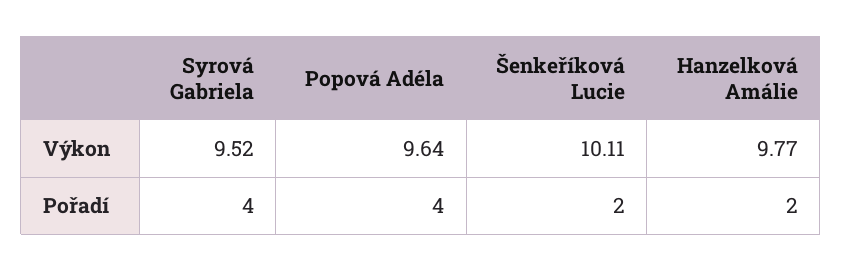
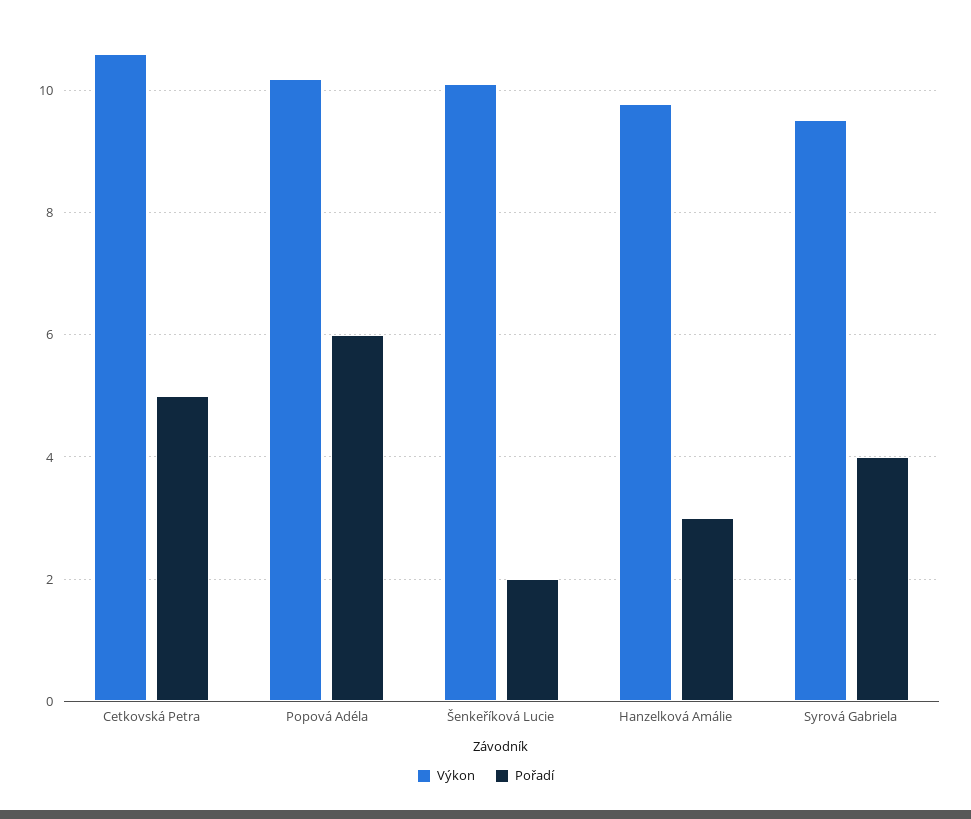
Výkon, Popová Adéla: 9.64 -> 10.2
Pořadí, Popová Adéla: 4 -> 6
Pořadí, Hanzelková Amálie: 2 -> 3
Výkon, Cetkovská Petra: none -> 10.6
Pořadí, Cetkovská Petra: none -> 5

